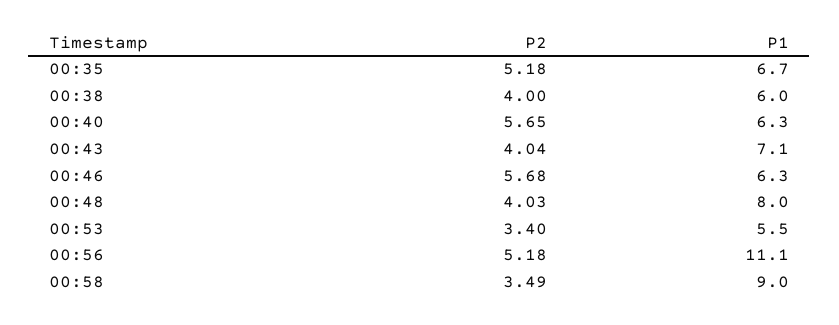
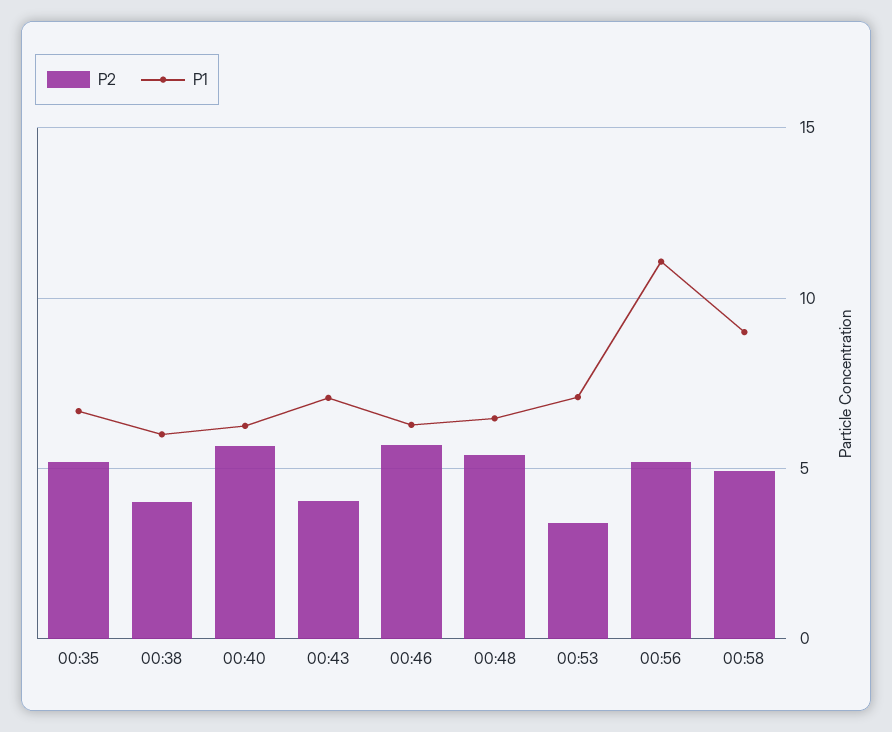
P2, 00:48: 4.03 -> 5.5
P1, 00:48: 8 -> 6.5
P1, 00:53: 5.5 -> 7
P2, 00:58: 3.49 -> 5

